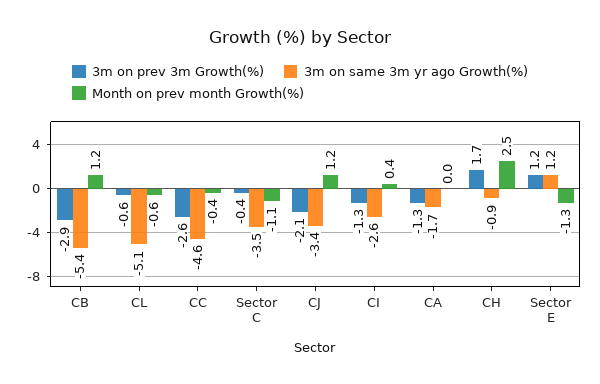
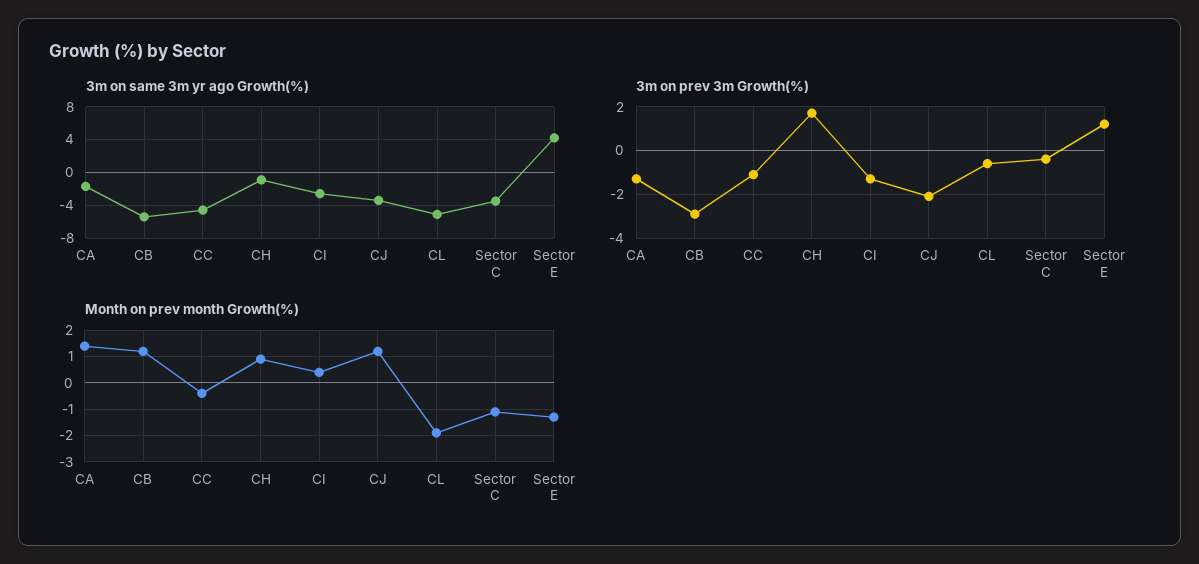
Month on prev month Growth(%), CL: -0.6 -> -2
3m on prev 3m Growth(%), CC: -2.6 -> -1
Month on prev month Growth(%), CA: 0 -> 1.5
Month on prev month Growth(%), CH: 2.5 -> 1
3m on same 3m yr ago Growth(%), Sector E: 1.2 -> 4

